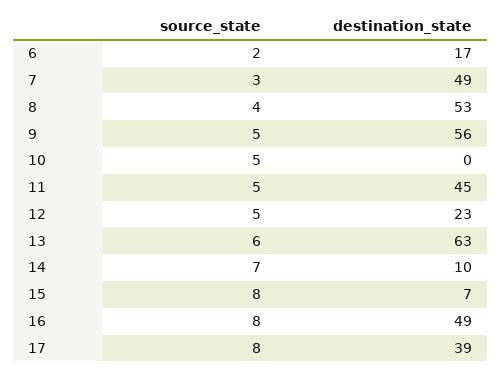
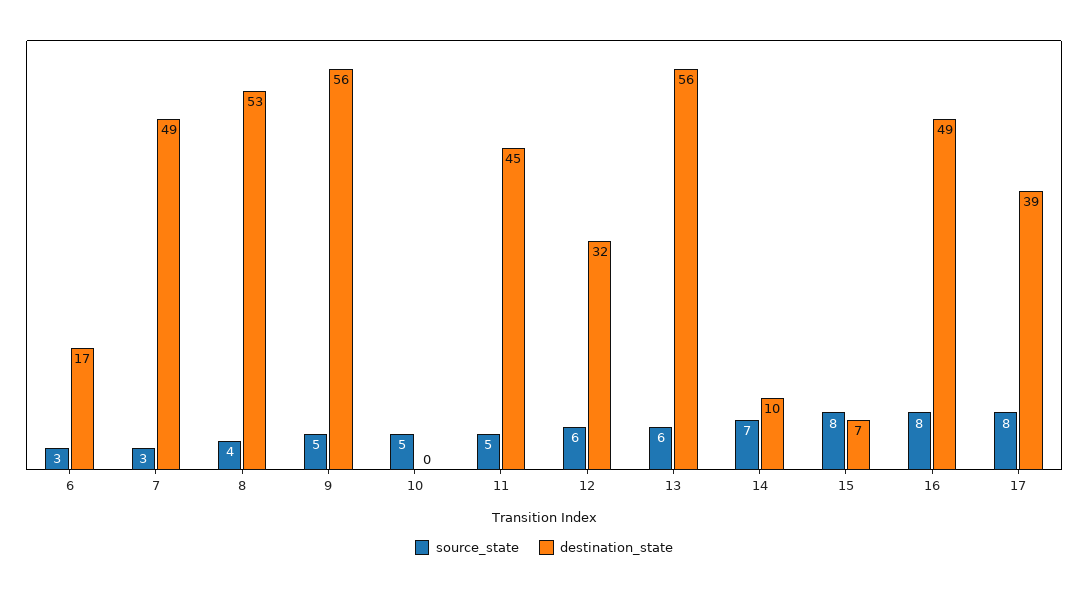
source_state, 6: 2 -> 3
source_state, 12: 5 -> 6
destination_state, 12: 23 -> 32
destination_state, 13: 63 -> 56

